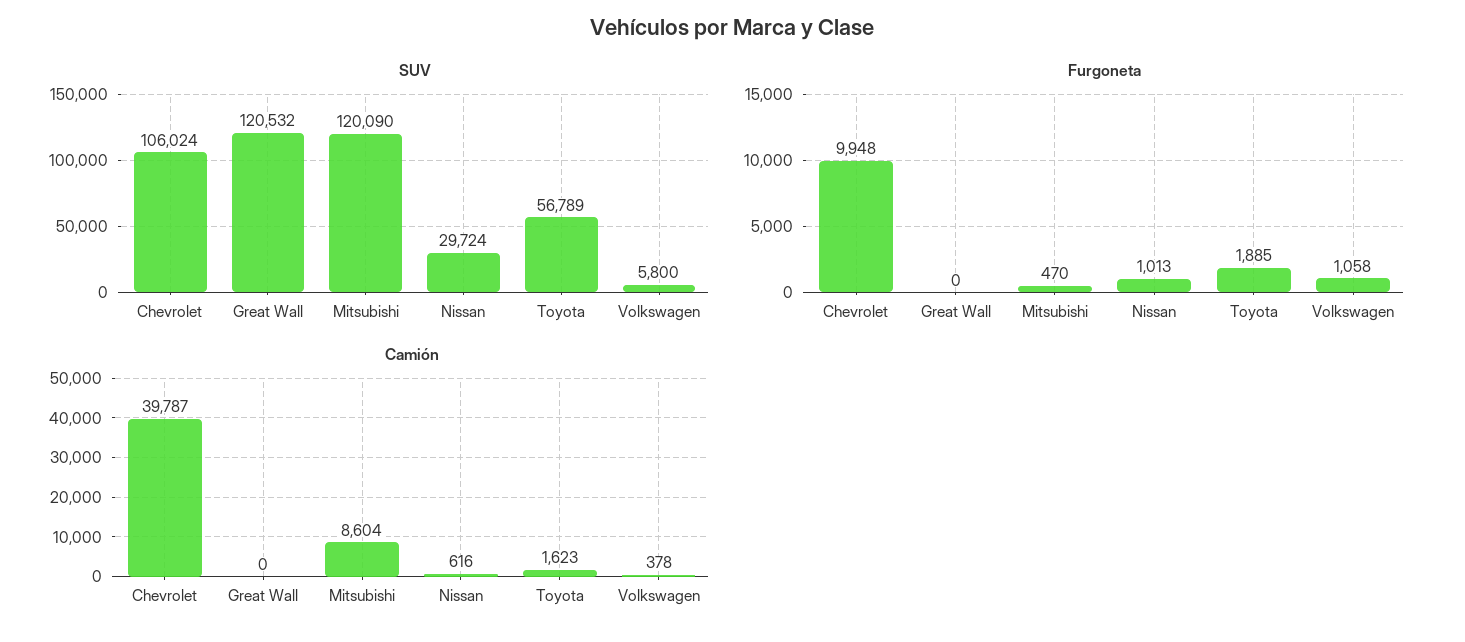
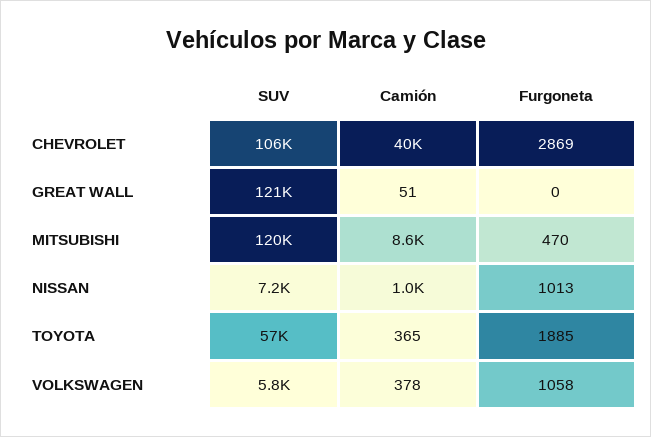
SUV, Nissan: 29724 -> 7200
Furgoneta, Chevrolet: 9948 -> 2869
Camión, Great Wall: 0 -> 51
Camión, Nissan: 616 -> 1000
Camión, Toyota: 1623 -> 365

